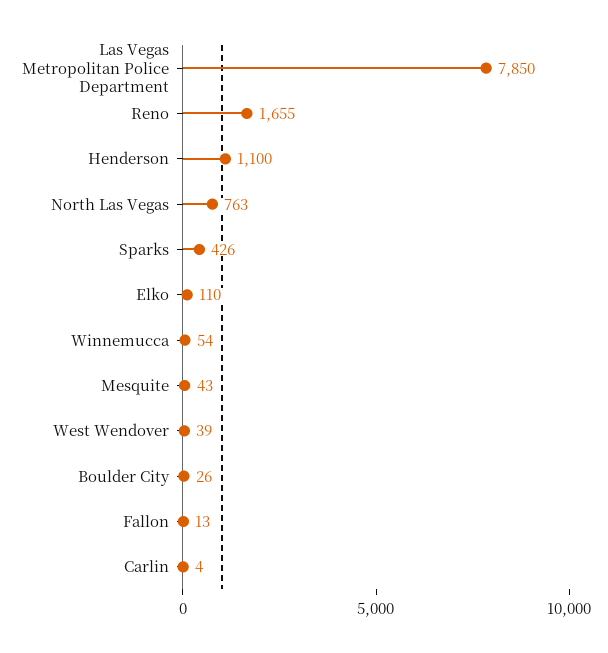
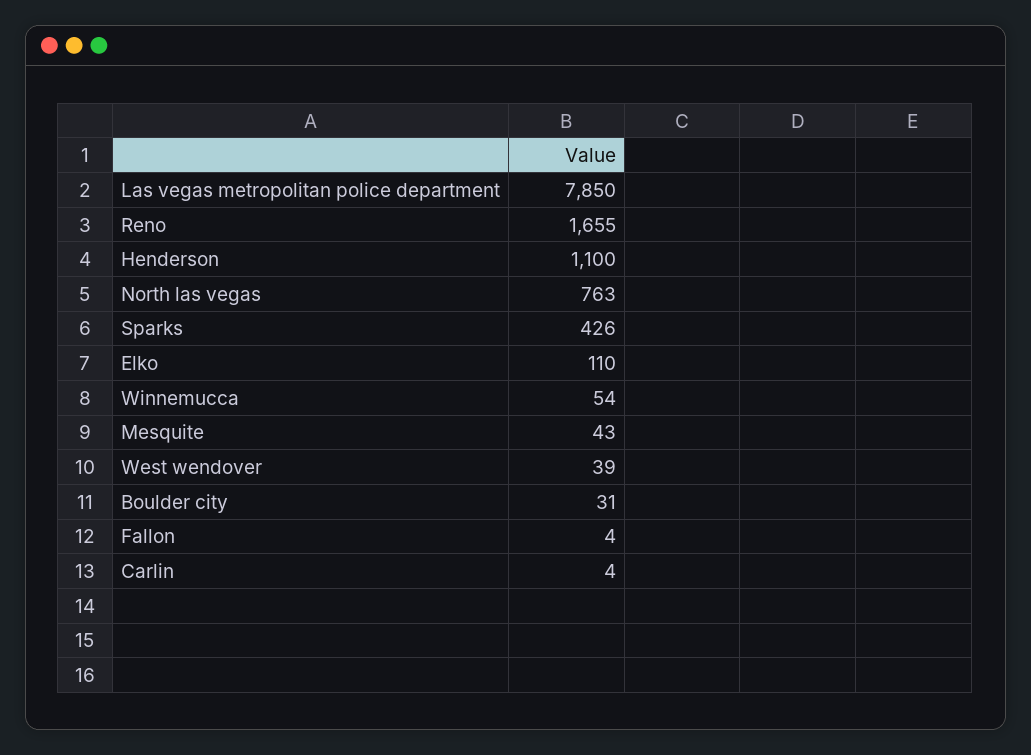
Boulder City: 26 -> 31
Fallon: 13 -> 4

